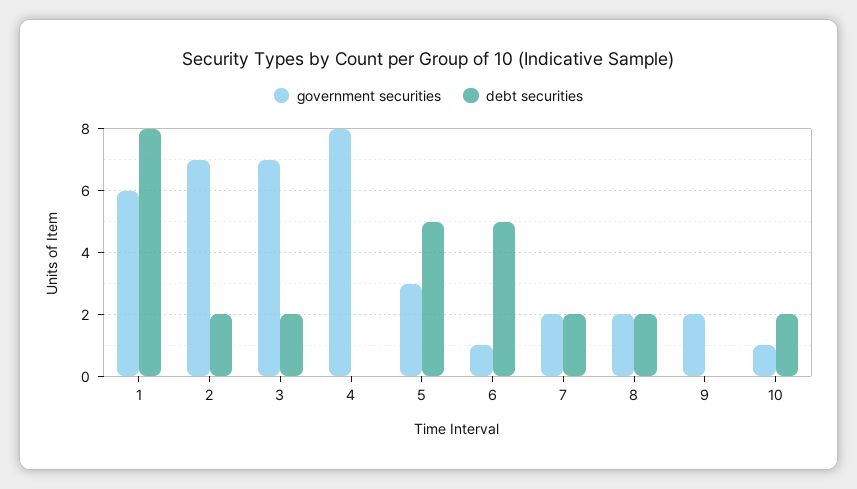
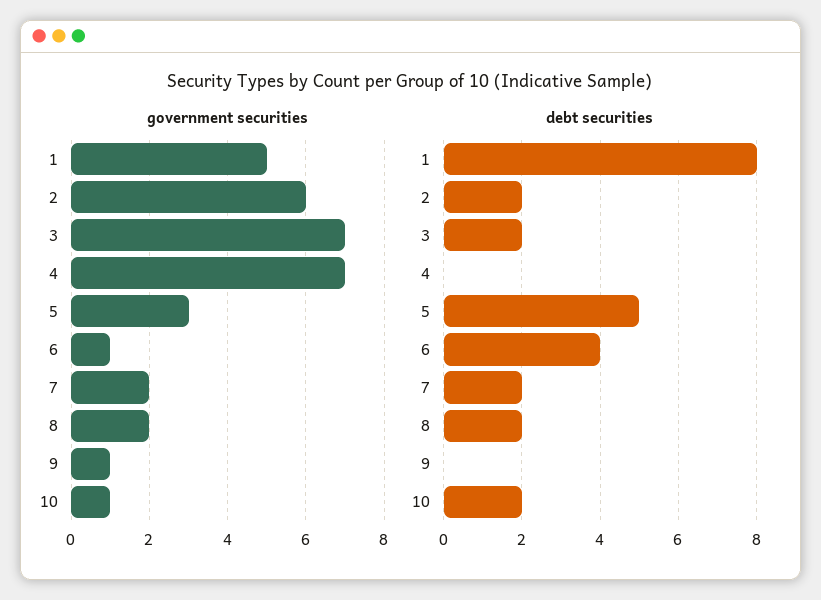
government securities, 1: 6 -> 5
government securities, 2: 7 -> 6
government securities, 4: 8 -> 7
debt securities, 6: 5 -> 4
government securities, 9: 2 -> 1

